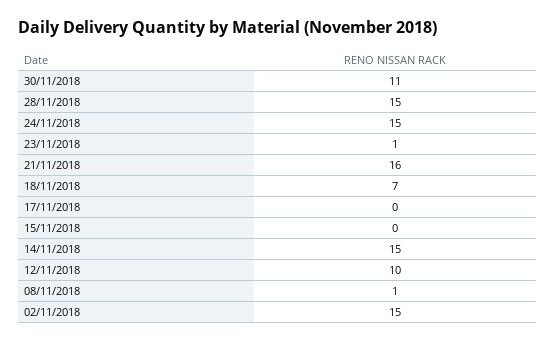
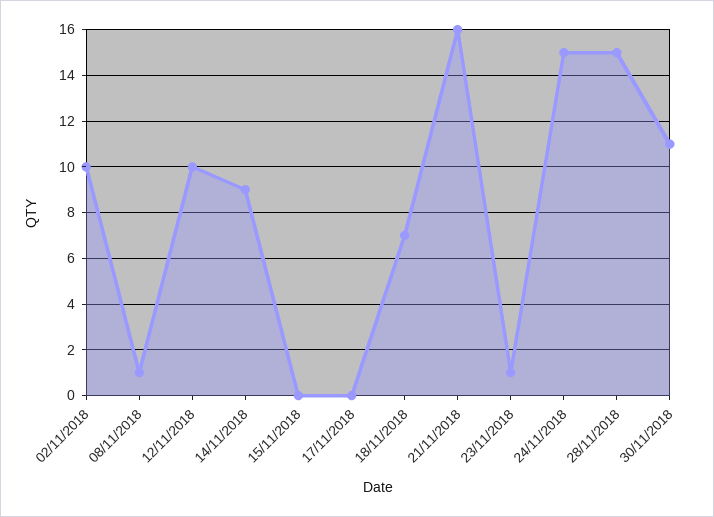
14/11/2018: 15 -> 9
02/11/2018: 15 -> 10

